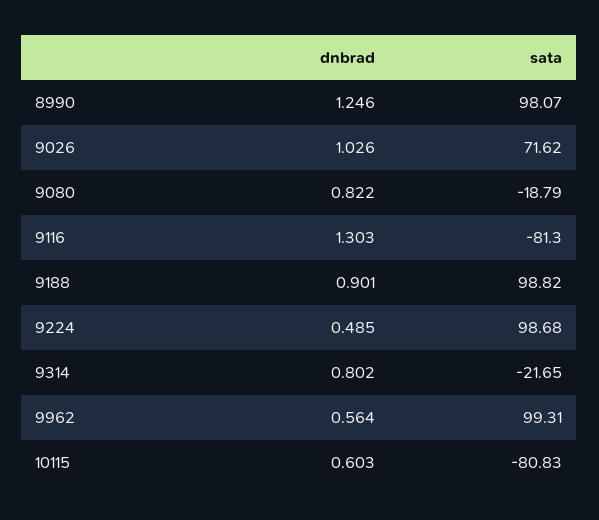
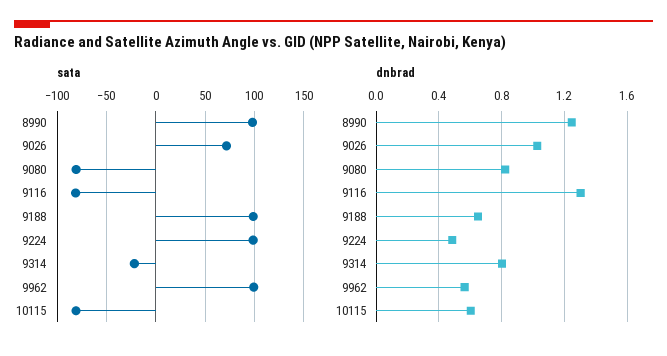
sata, 9080: -18.79 -> -80
dnbrad, 9188: 0.901 -> 0.65

